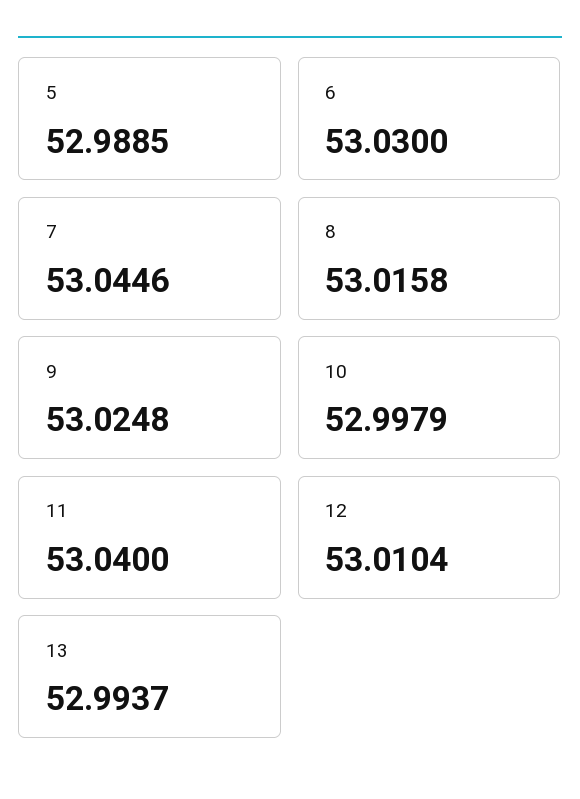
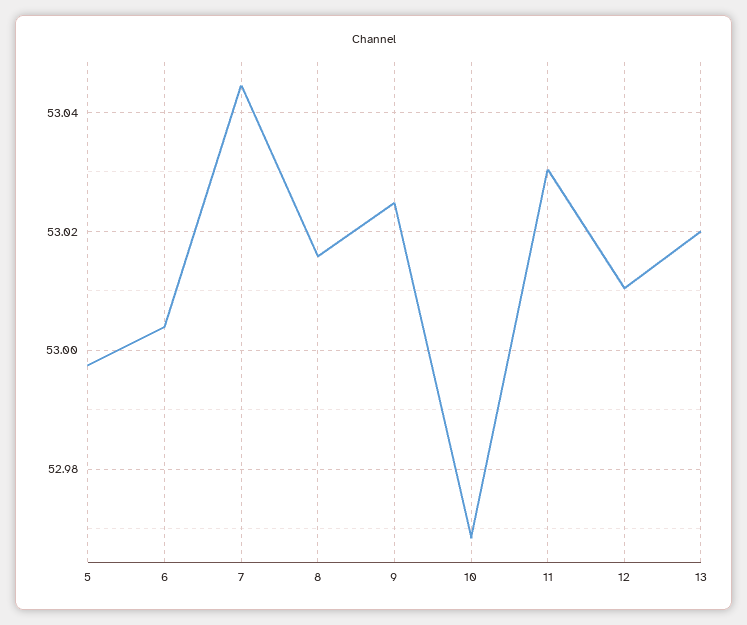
5: 52.9885 -> 52.998
6: 53.03 -> 53.004
10: 52.9979 -> 52.968
11: 53.04 -> 53.03
13: 52.9937 -> 53.02

